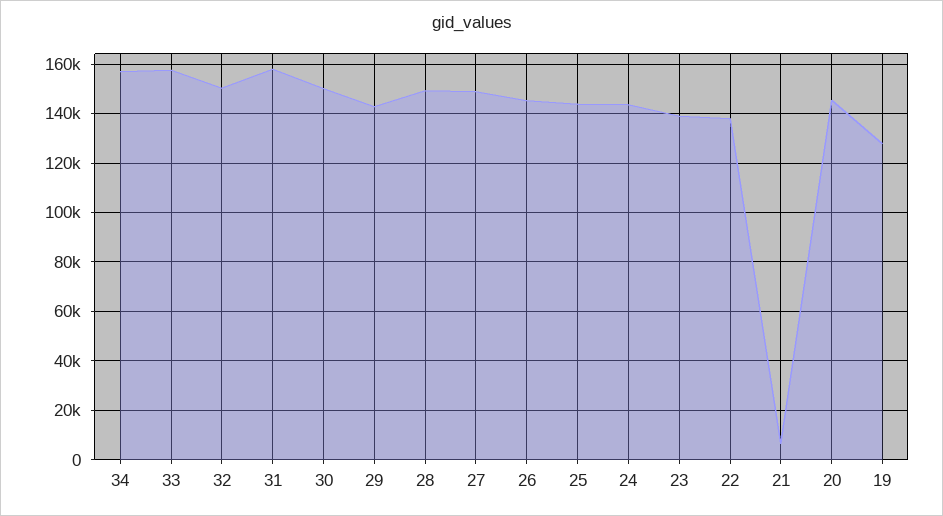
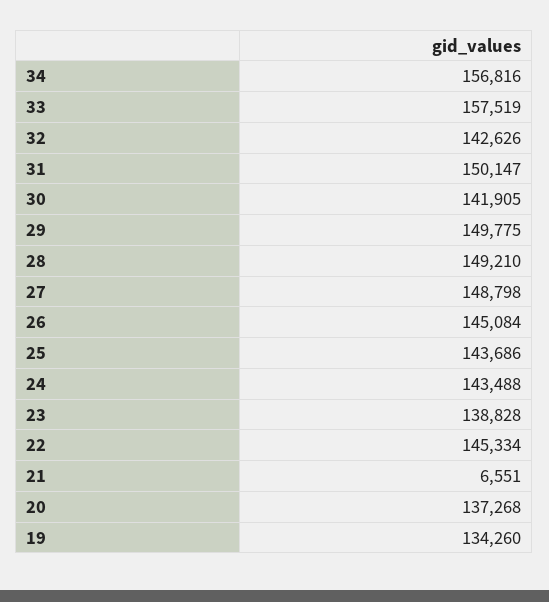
32: 150000 -> 142626
31: 157500 -> 150147
30: 150000 -> 141905
29: 142500 -> 149775
22: 137500 -> 145334
20: 145000 -> 137268
19: 127500 -> 134260

